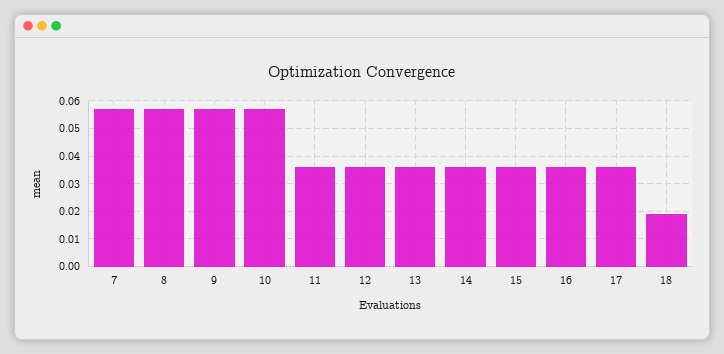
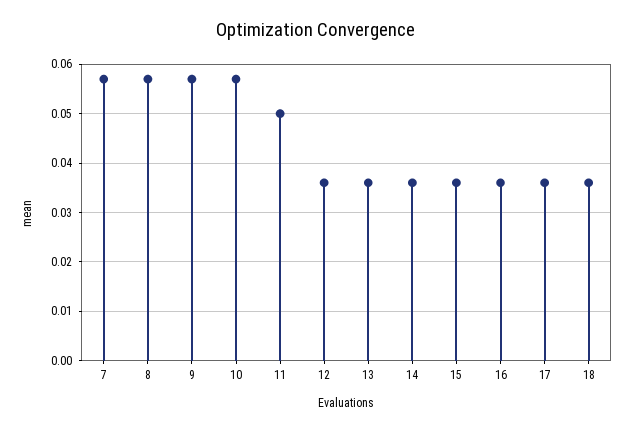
11: 0.035 -> 0.05
18: 0.02 -> 0.035

